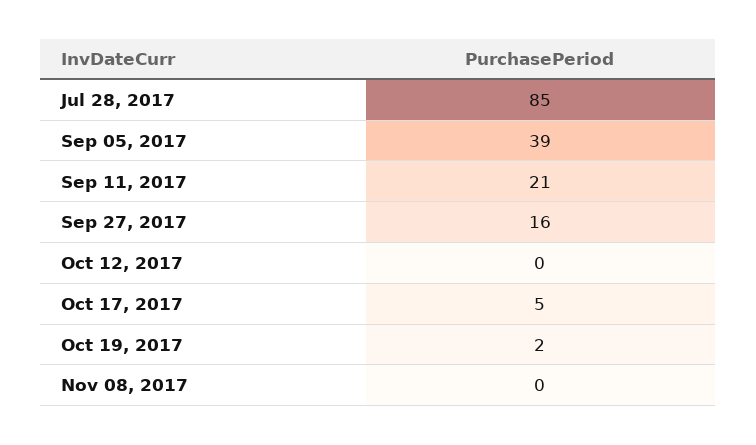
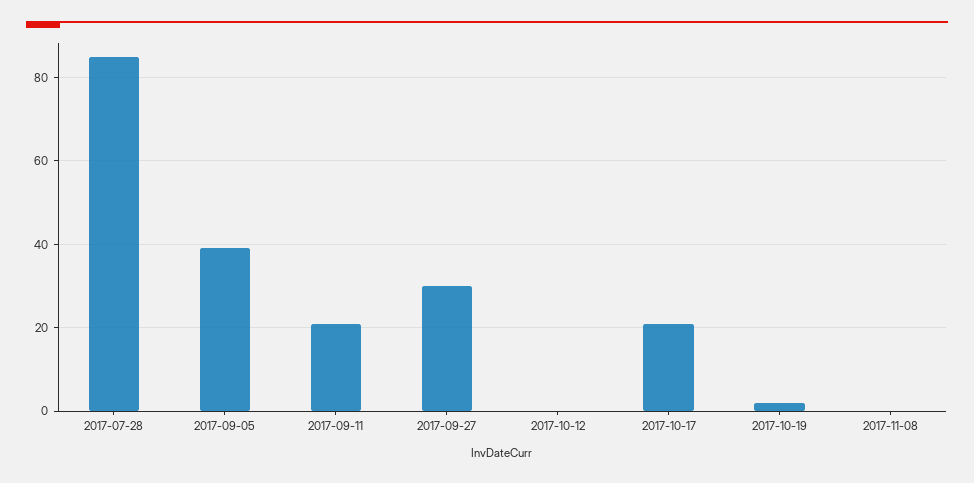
Sep 27, 2017: 16 -> 30
Oct 17, 2017: 5 -> 20

